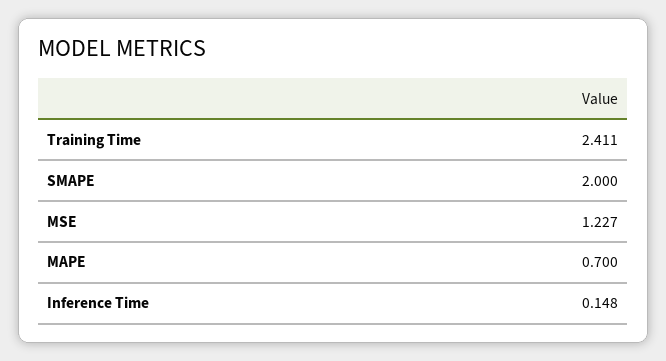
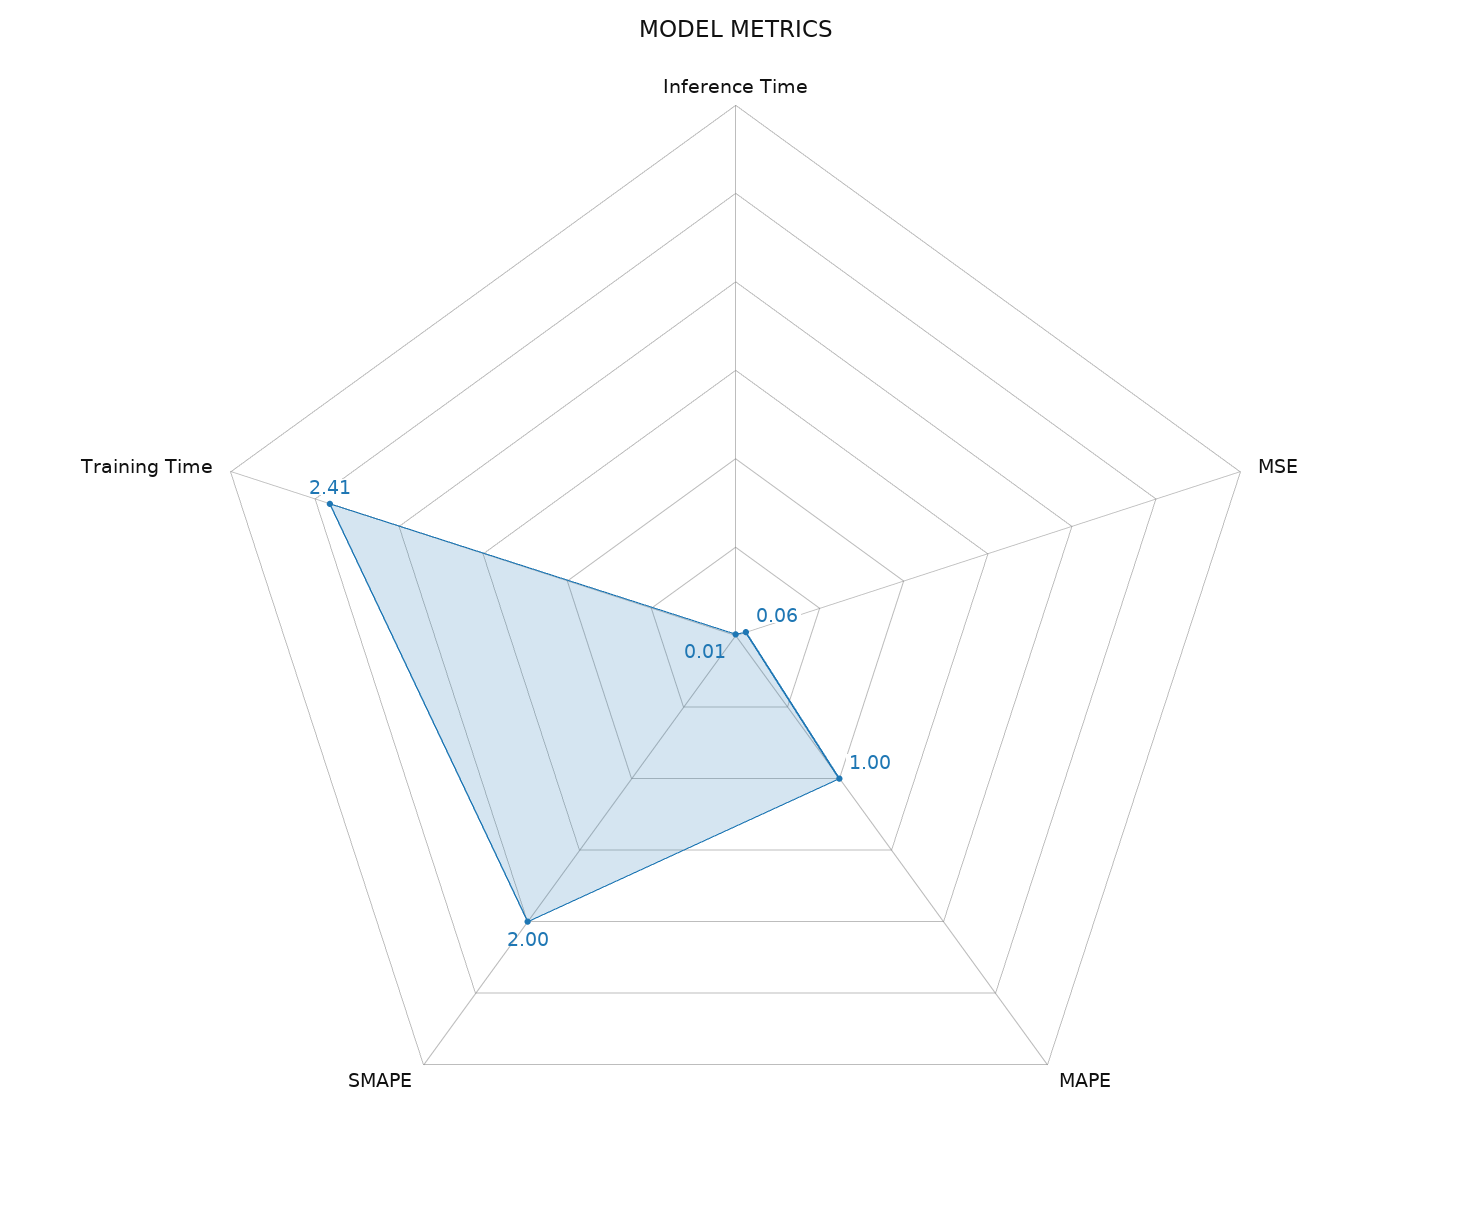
MSE: 1.227 -> 0.06
MAPE: 0.7 -> 1
Inference Time: 0.148 -> 0.01

